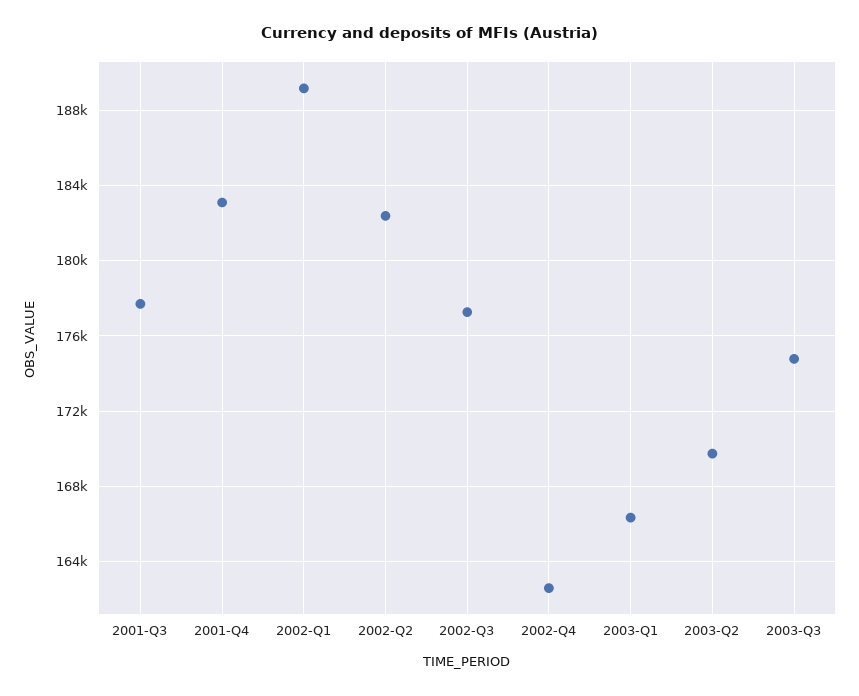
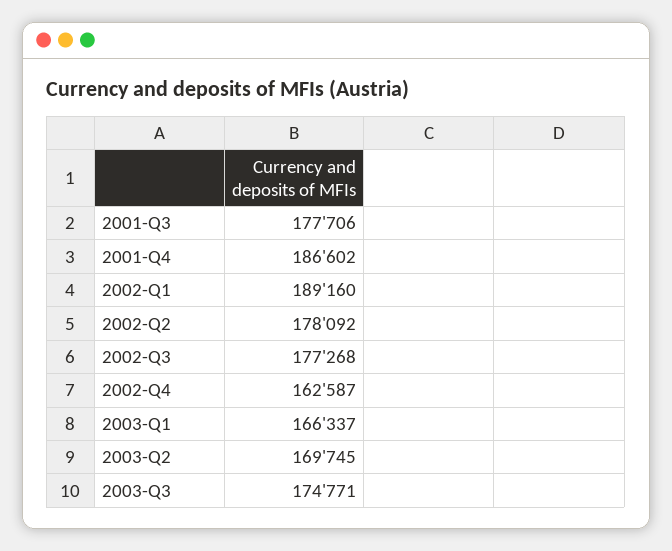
2001-Q4: 183000 -> 186602
2002-Q2: 182500 -> 178092

